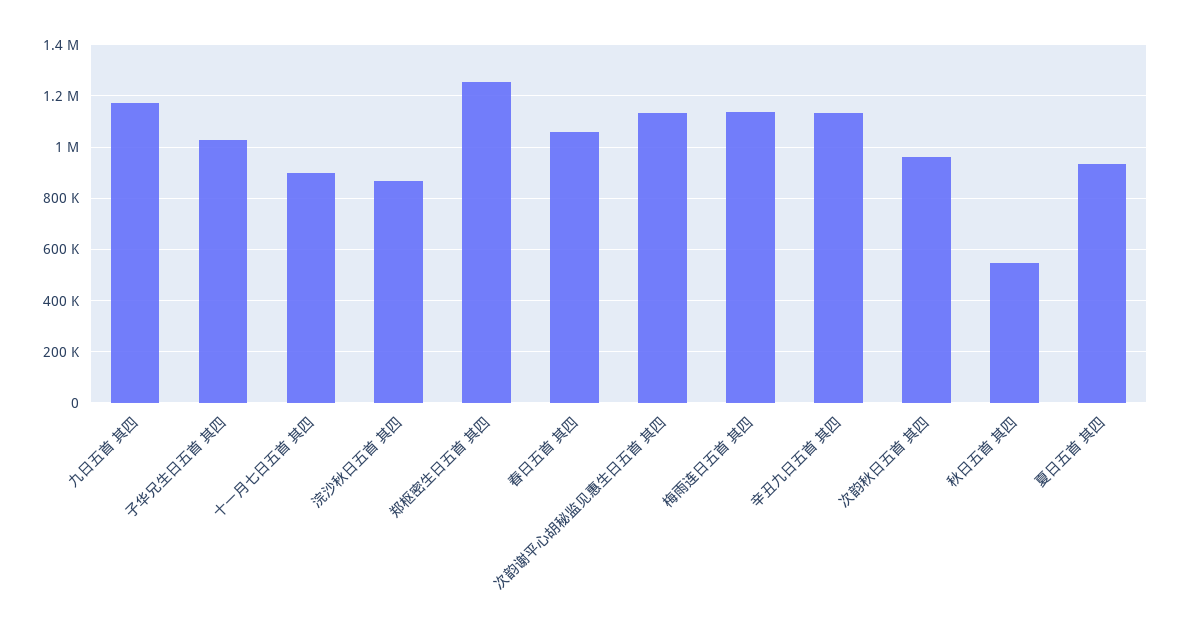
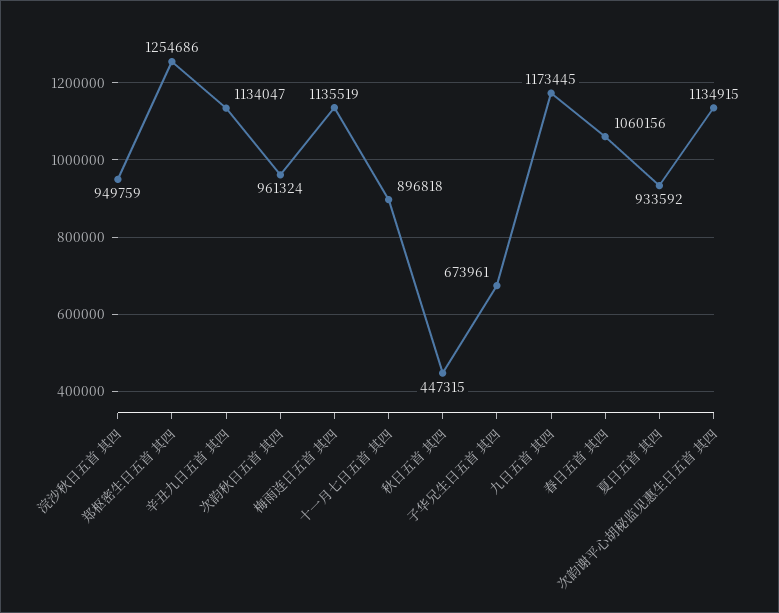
子华兄生日五首 其四: 1025000 -> 673961
浣沙秋日五首 其四: 875000 -> 949759
秋日五首 其四: 550000 -> 447315

